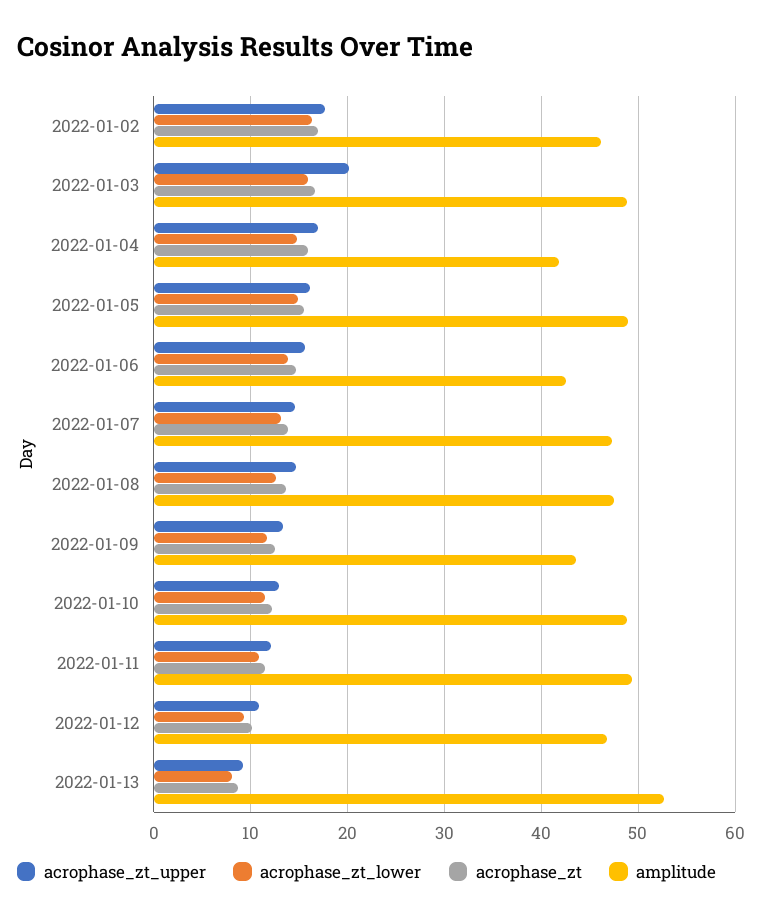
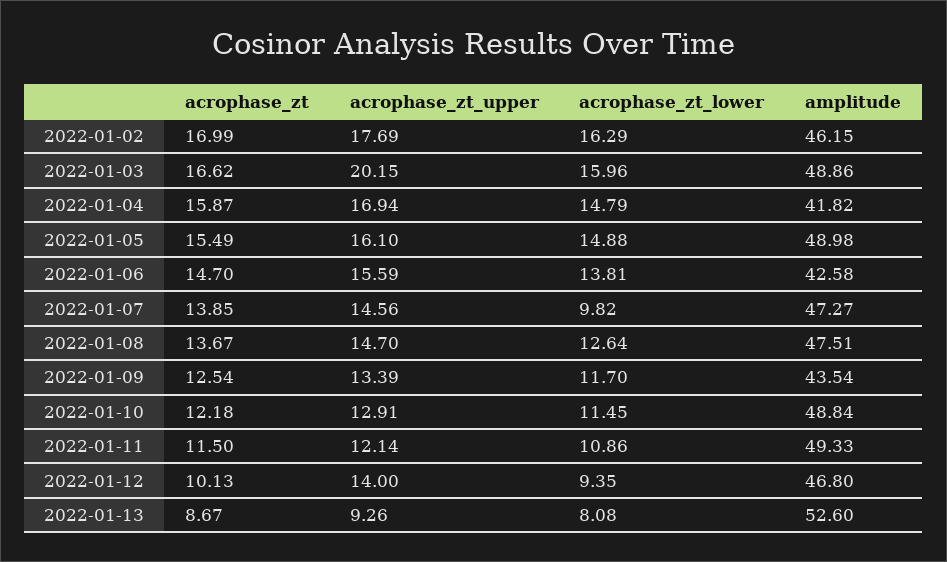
acrophase_zt_lower, 2022-01-07: 13 -> 9.82
acrophase_zt_upper, 2022-01-12: 11 -> 14

